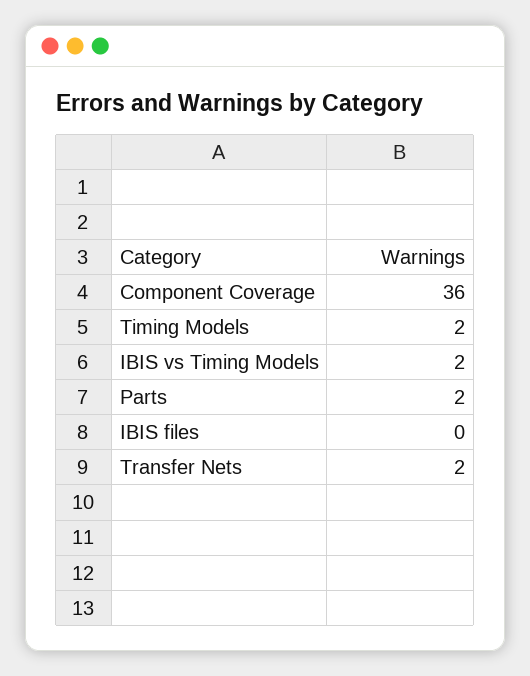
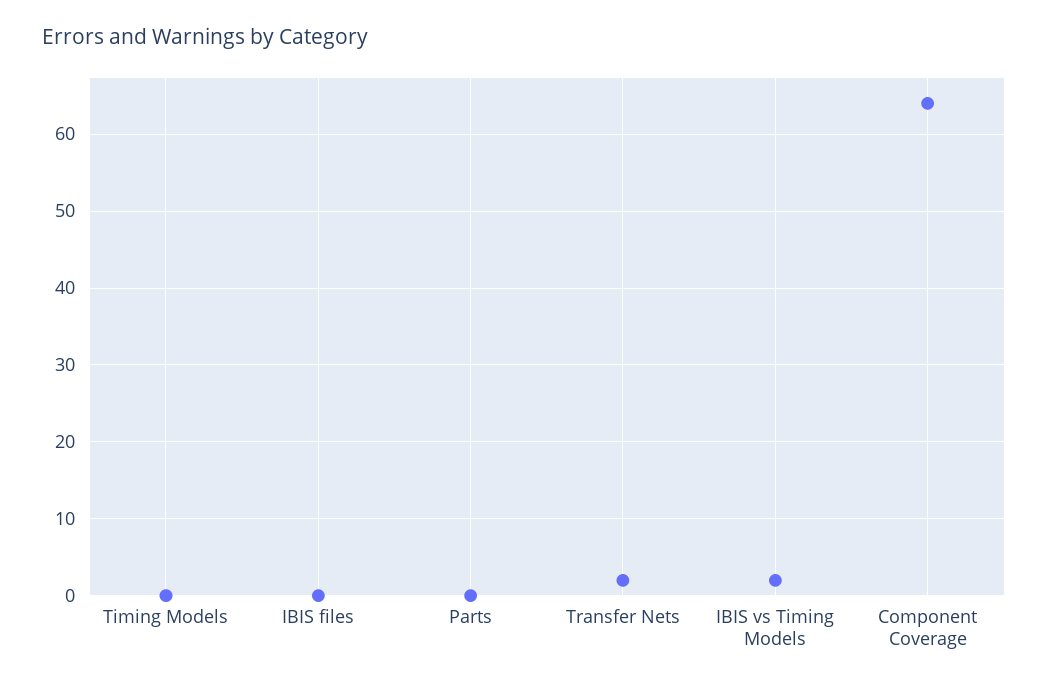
Component Coverage: 36 -> 64
Timing Models: 2 -> 0
Parts: 2 -> 0

